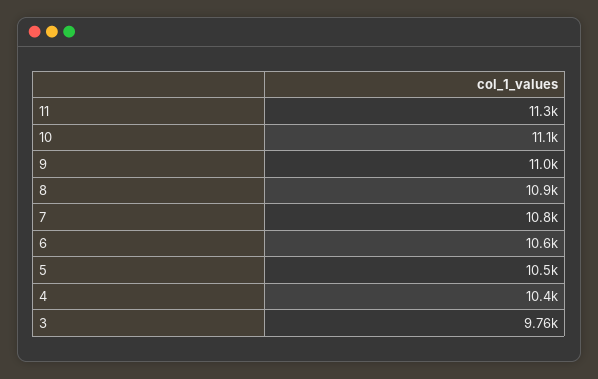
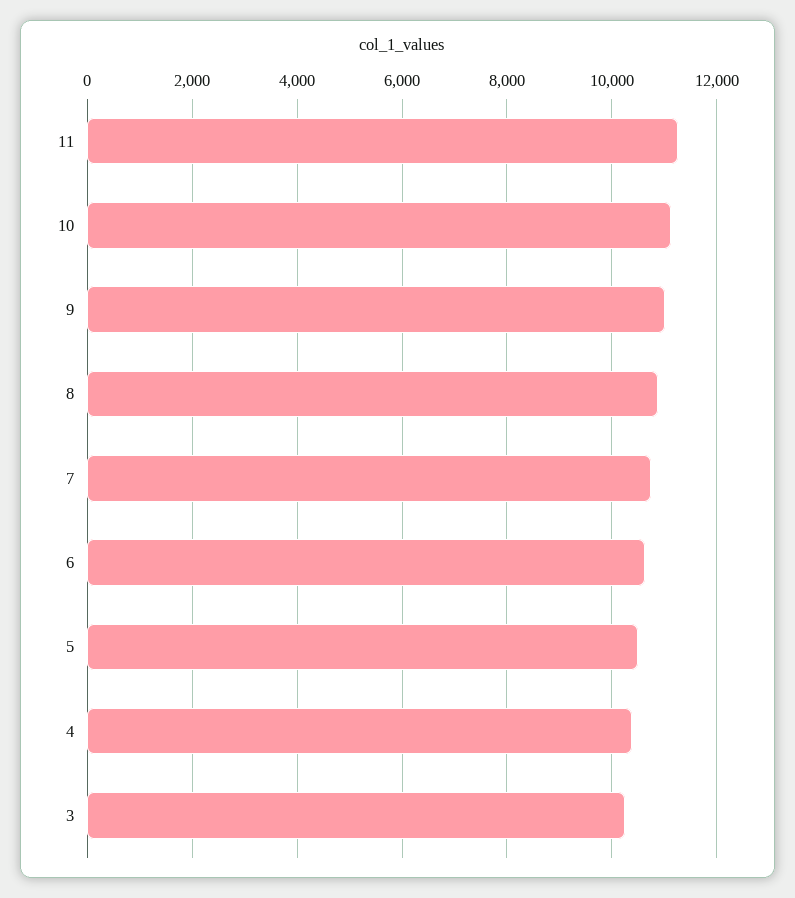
3: 9760 -> 10200

